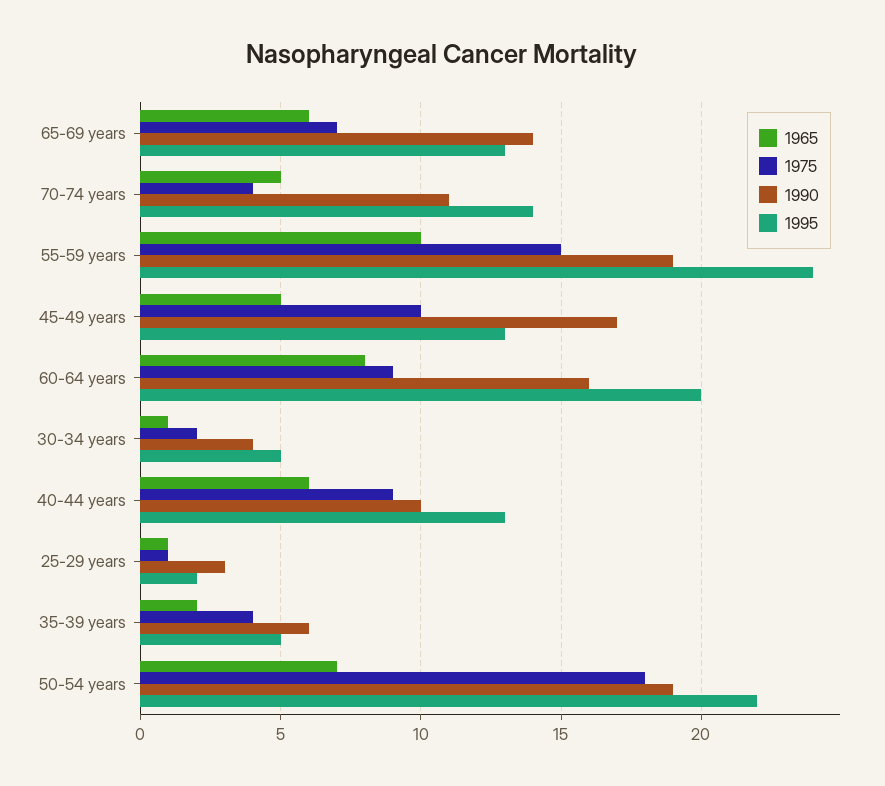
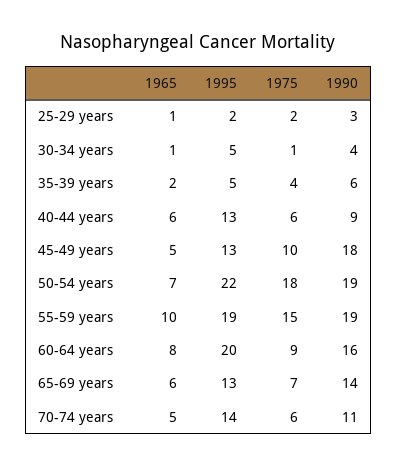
1975, 70-74 years: 4 -> 6
1995, 55-59 years: 24 -> 19
1990, 45-49 years: 17 -> 18
1975, 30-34 years: 2 -> 1
1975, 40-44 years: 9 -> 6
1990, 40-44 years: 10 -> 9
1975, 25-29 years: 1 -> 2

